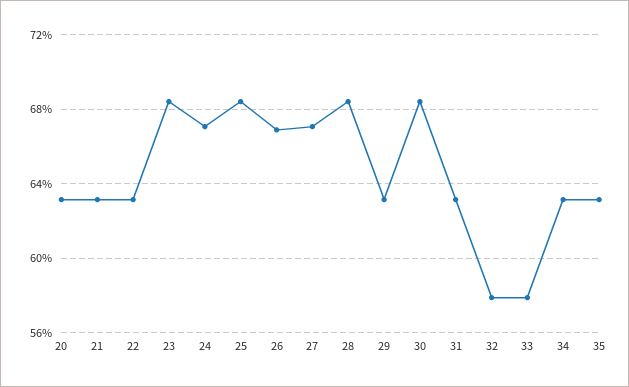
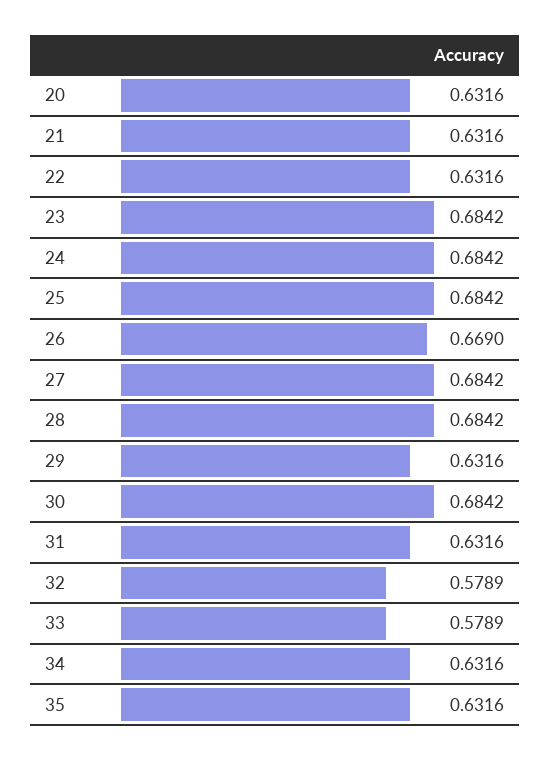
24: 0.67 -> 0.6842
27: 0.67 -> 0.6842

